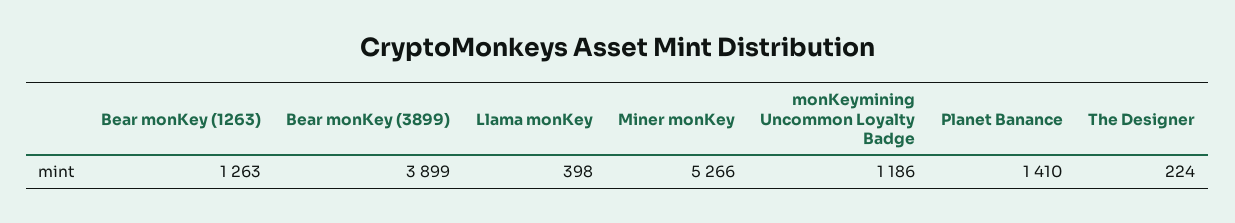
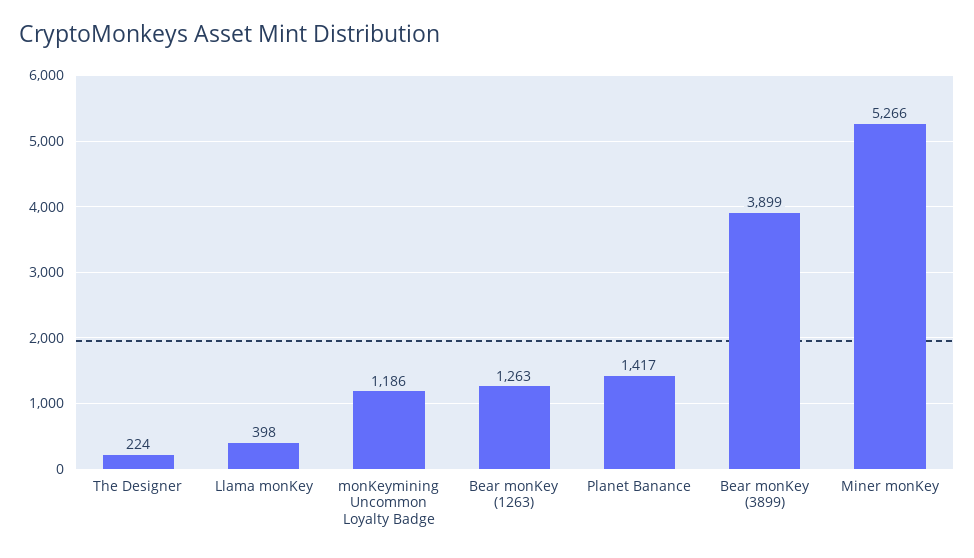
Planet Banance: 1410 -> 1417

